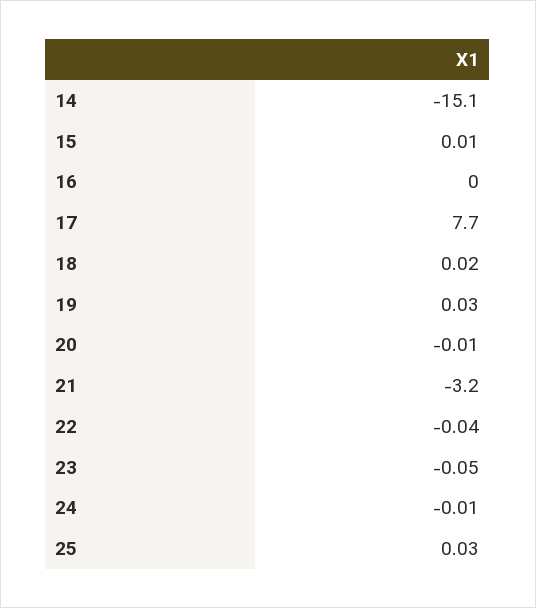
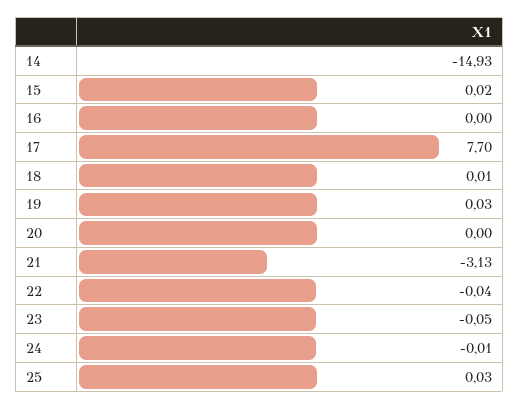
14: -15.1 -> -14.93
15: 0.01 -> 0.02
18: 0.02 -> 0.01
20: -0.01 -> 0
21: -3.2 -> -3.13

